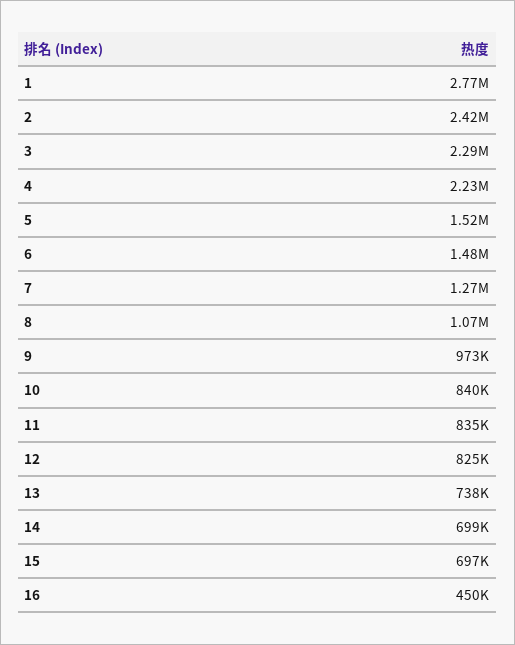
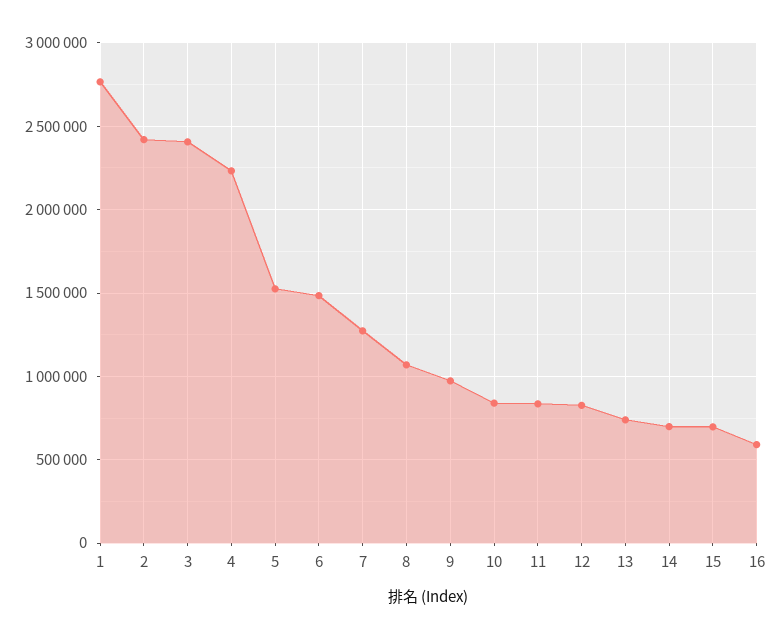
3: 2290000 -> 2400000
16: 450000 -> 600000

